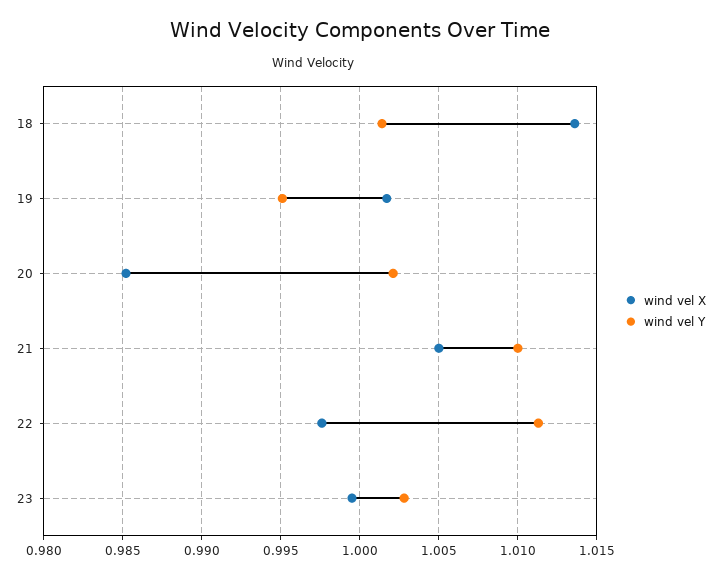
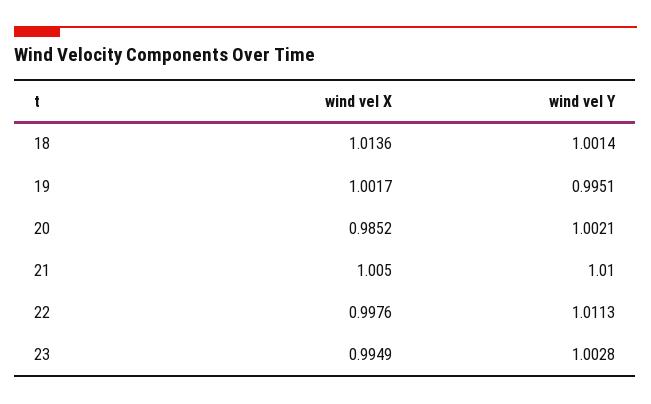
wind vel X, 23: 0.9995 -> 0.9949

